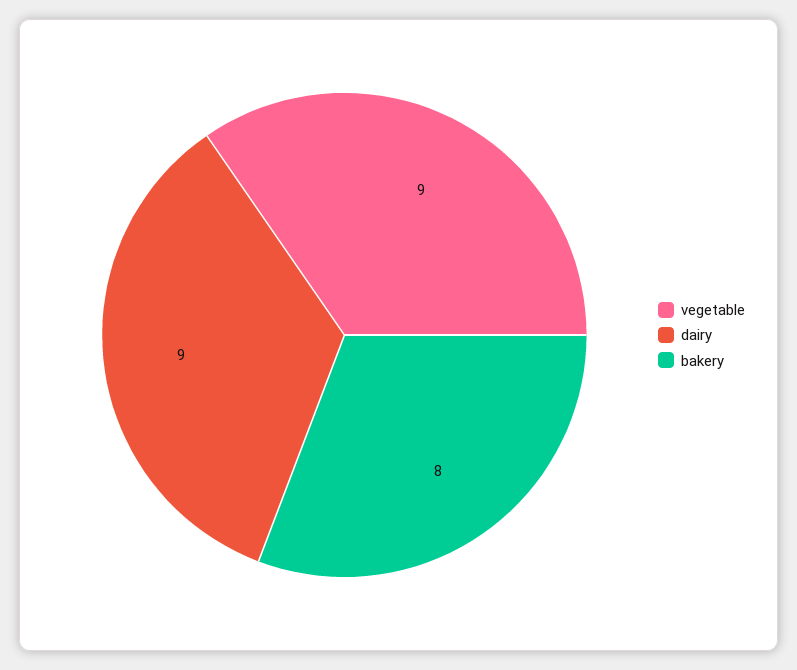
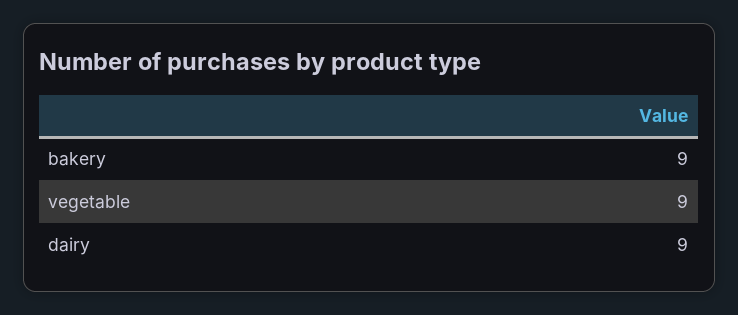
bakery: 8 -> 9

